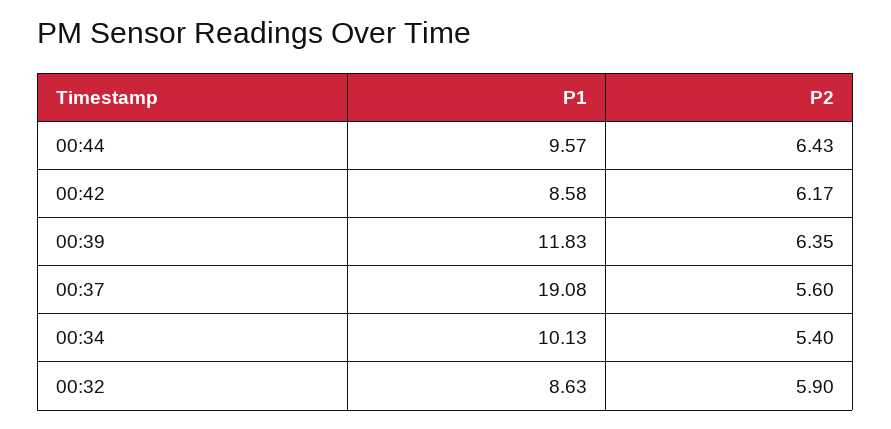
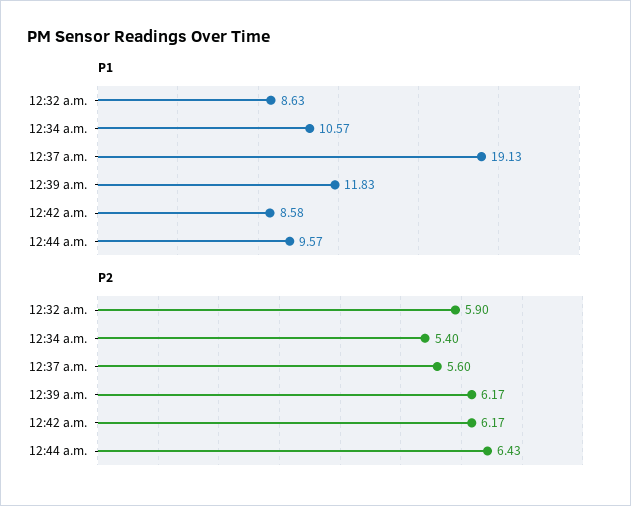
P2, 00:39: 6.35 -> 6.17
P1, 00:37: 19.08 -> 19.13
P1, 00:34: 10.13 -> 10.57

